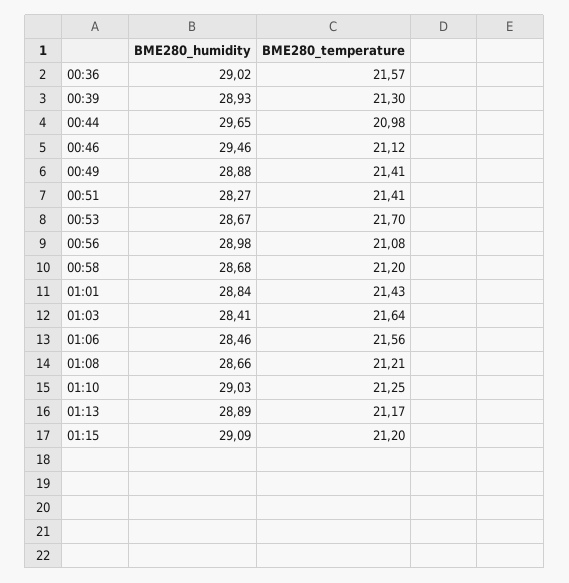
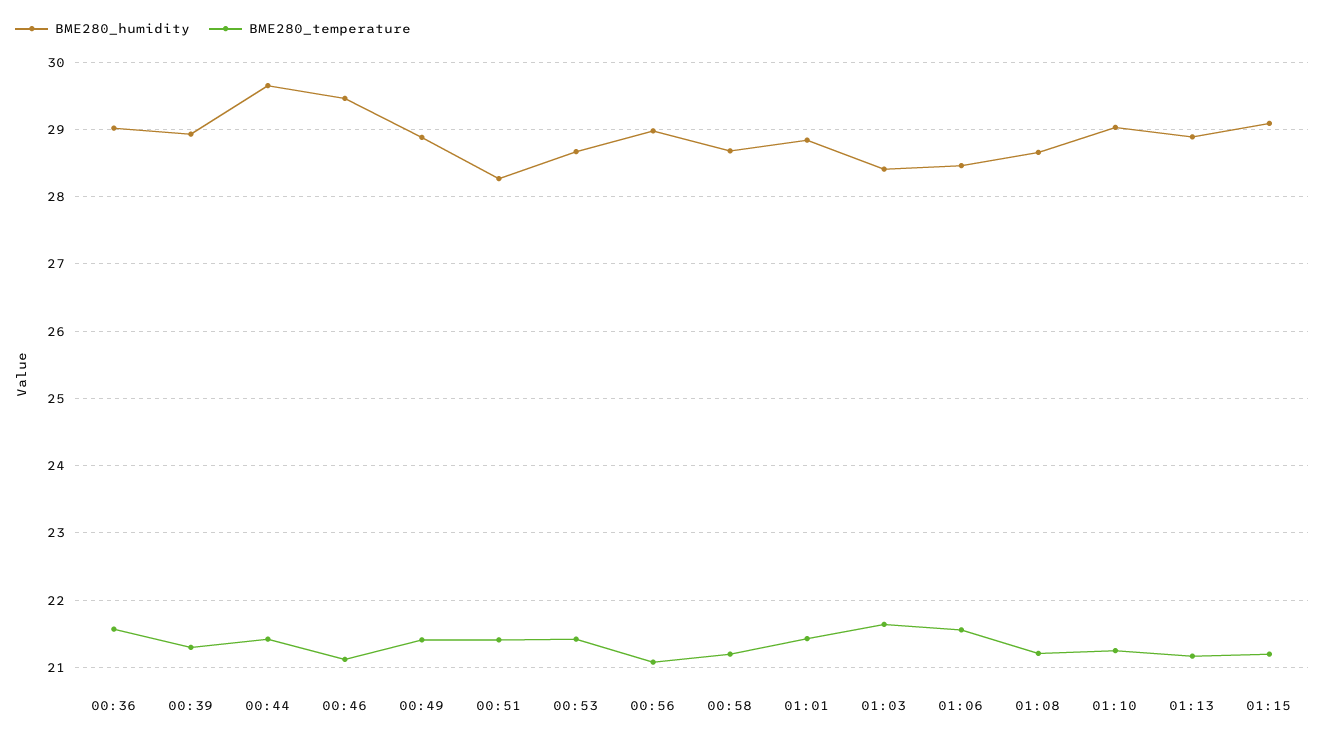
BME280_temperature, 00:44: 20.98 -> 21.4
BME280_temperature, 00:53: 21.7 -> 21.4

